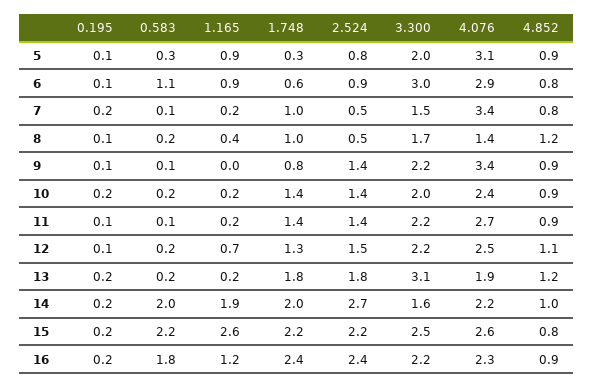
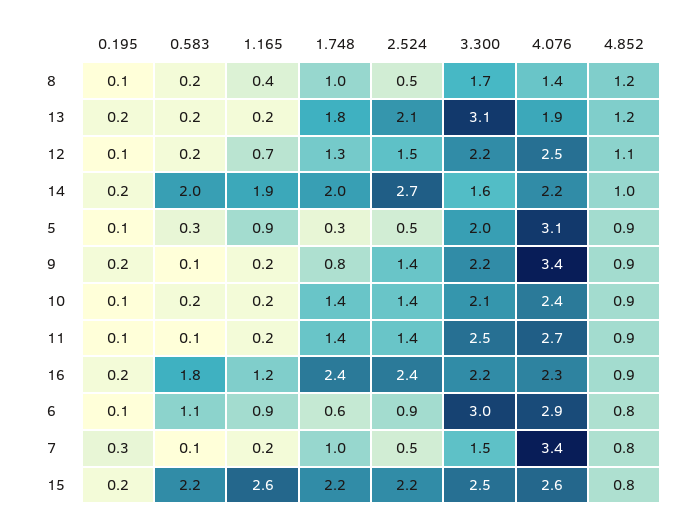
2.524, 5: 0.8 -> 0.5
0.195, 7: 0.2 -> 0.3
0.195, 9: 0.1 -> 0.2
1.165, 9: 0 -> 0.2
0.195, 10: 0.2 -> 0.1
3.300, 10: 2 -> 2.1
3.300, 11: 2.2 -> 2.5
2.524, 13: 1.8 -> 2.1

